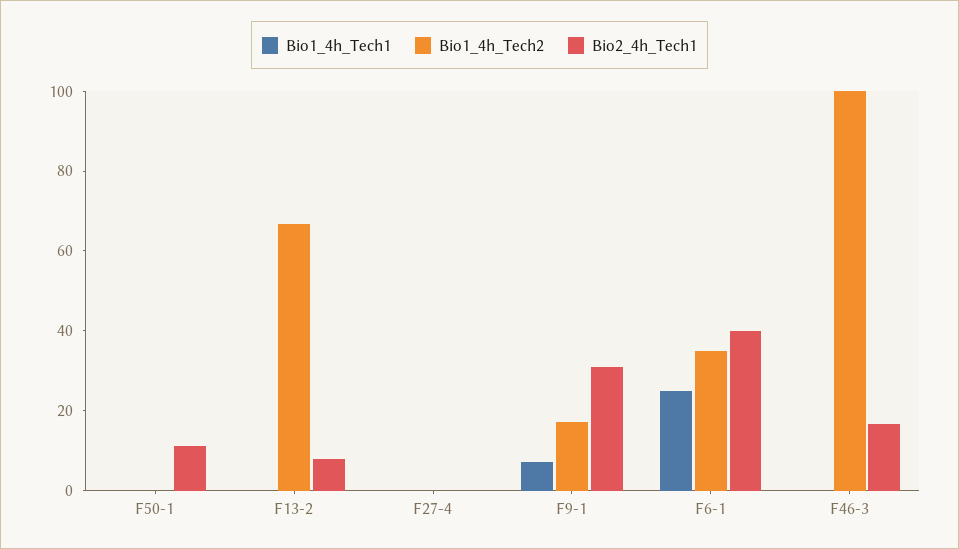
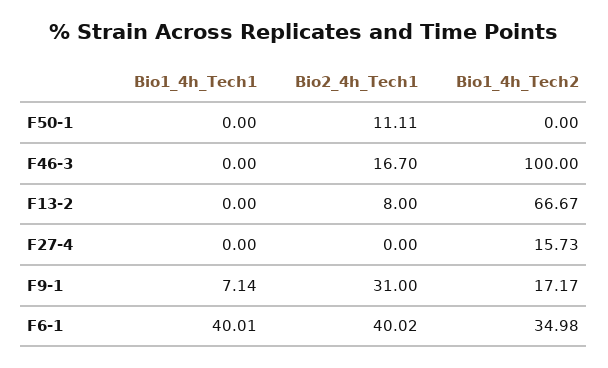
Bio1_4h_Tech2, F27-4: 0 -> 15.73
Bio1_4h_Tech1, F6-1: 25 -> 40.01

